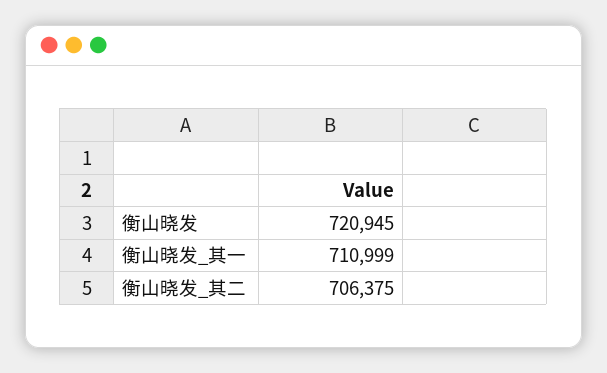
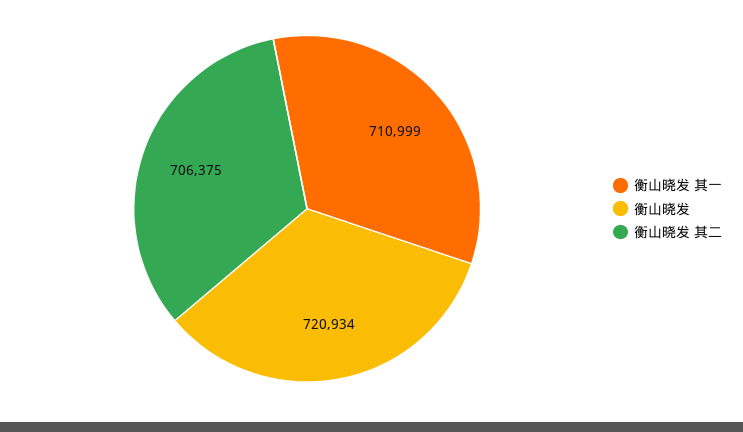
衡山晓发: 720945 -> 720934

